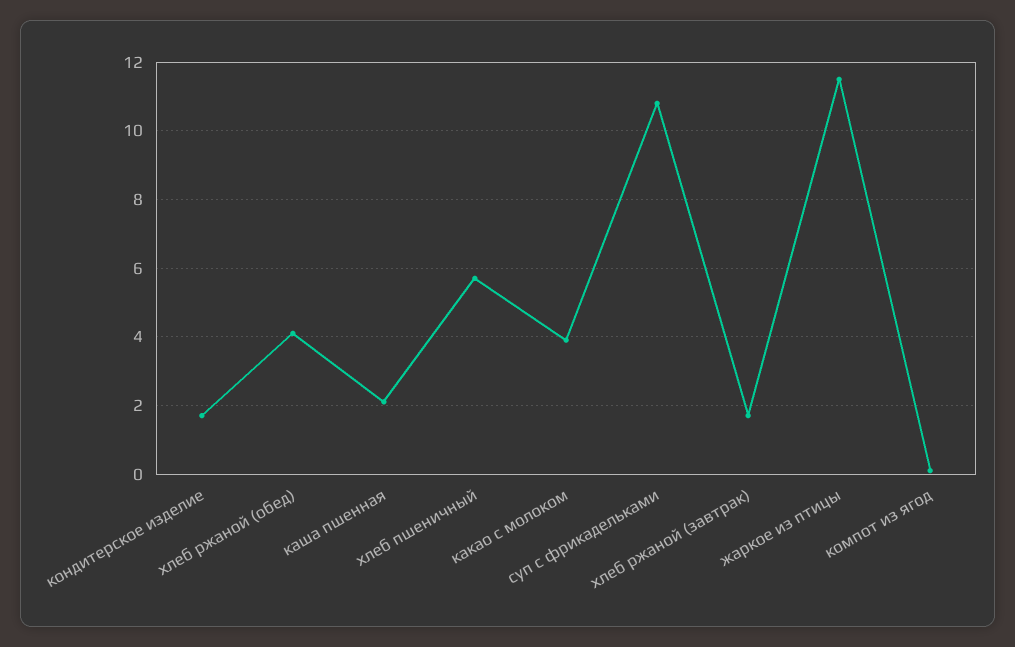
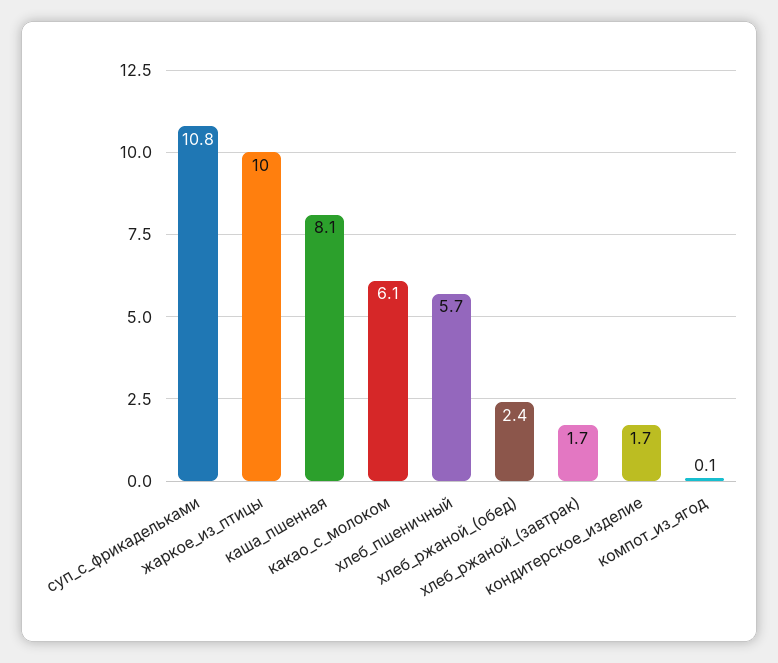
хлеб ржаной (обед): 4 -> 2.4
каша пшенная: 2 -> 8.1
какао с молоком: 4 -> 6.1
жаркое из птицы: 11.5 -> 10

